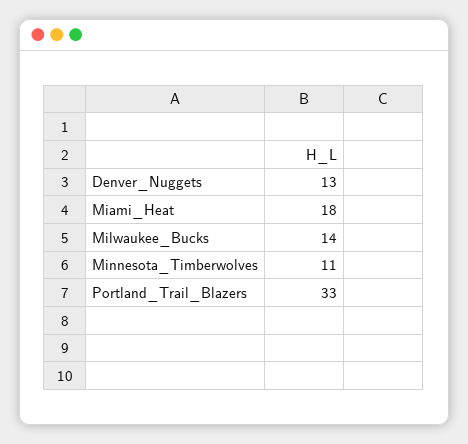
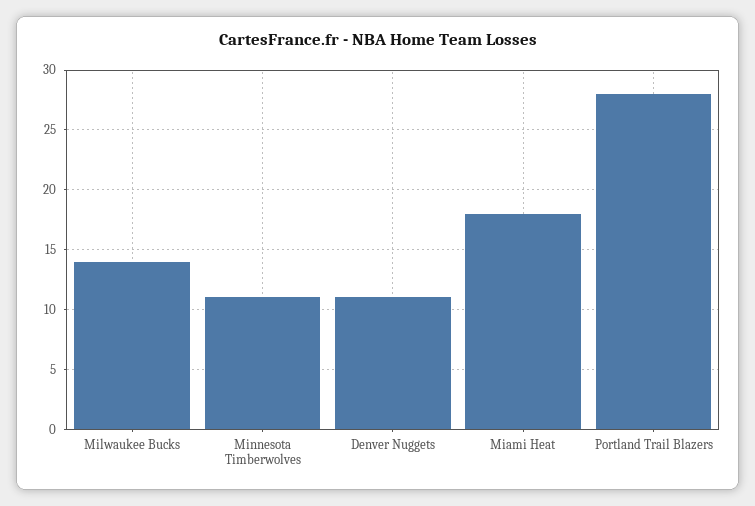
Denver_Nuggets: 13 -> 11
Portland_Trail_Blazers: 33 -> 28

